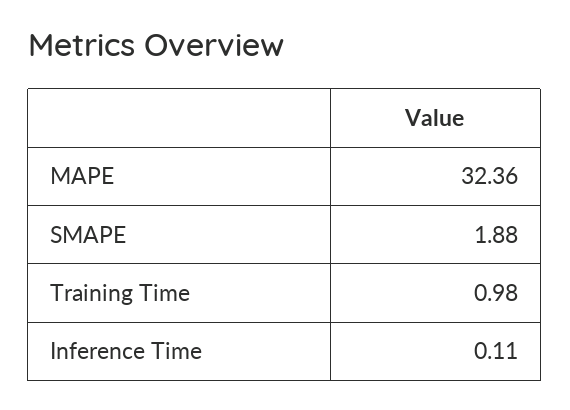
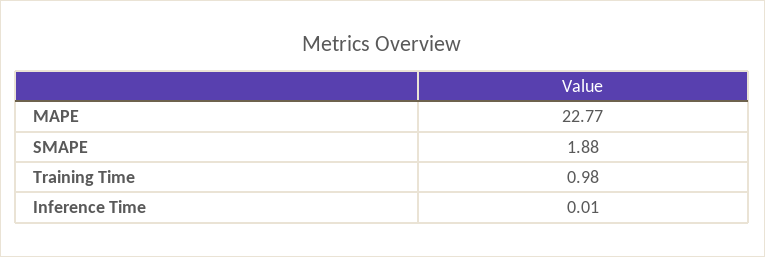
MAPE: 32.36 -> 22.77
Inference Time: 0.11 -> 0.01

